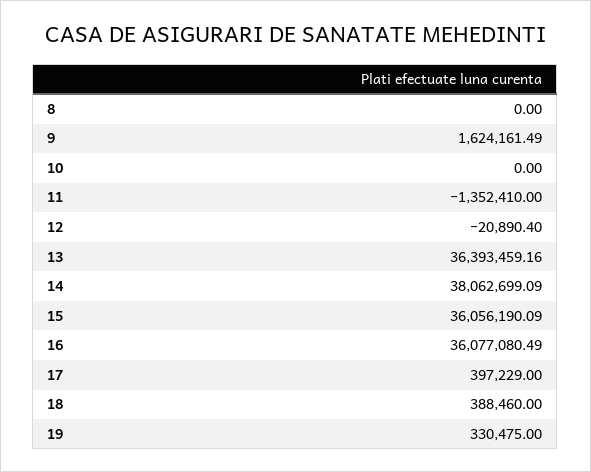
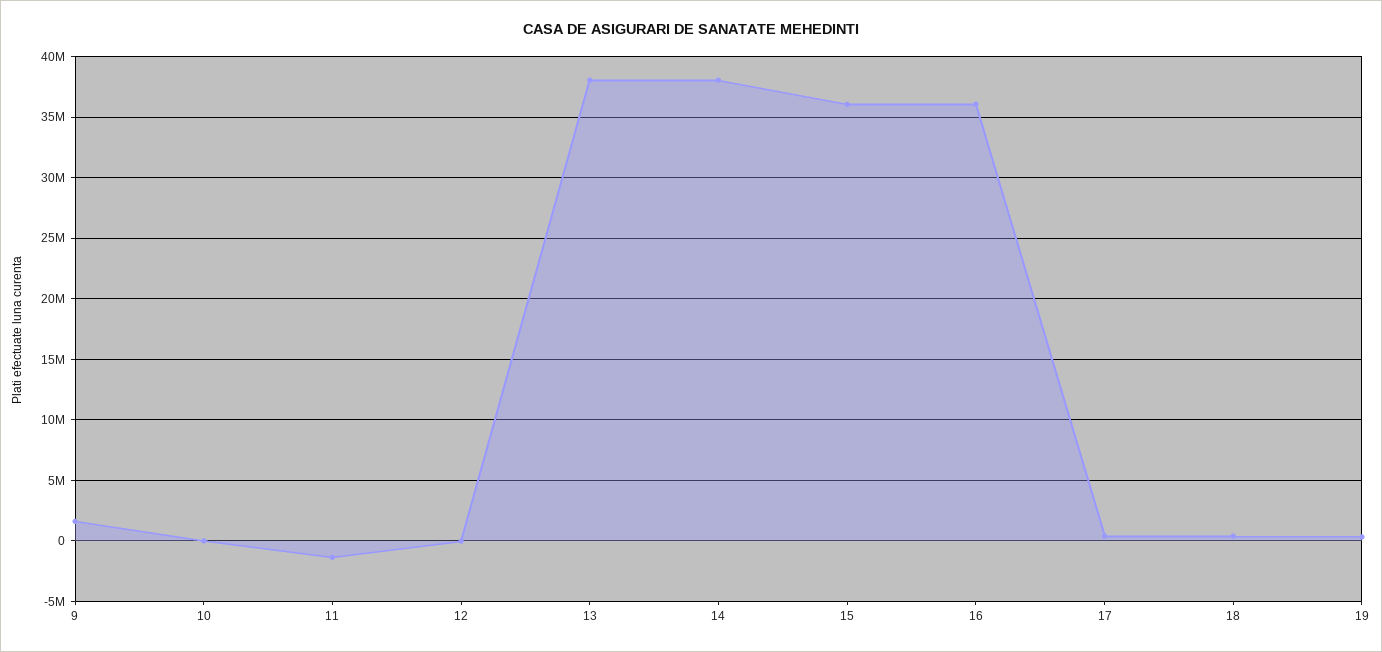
8: 0 -> none
13: 36393459.16 -> 38000000

